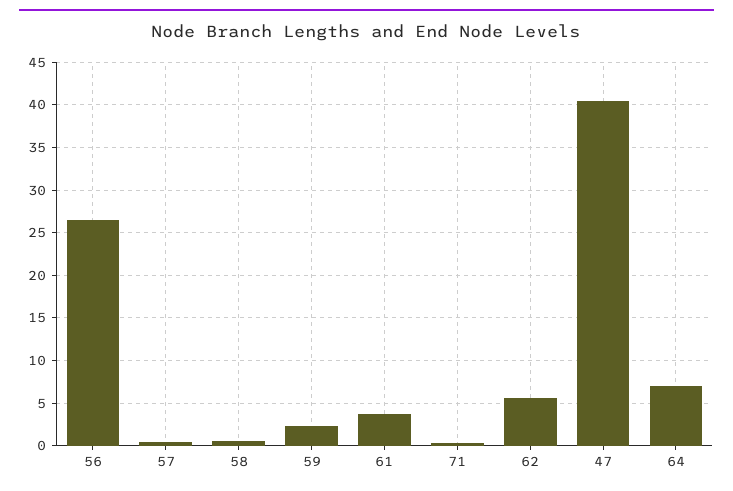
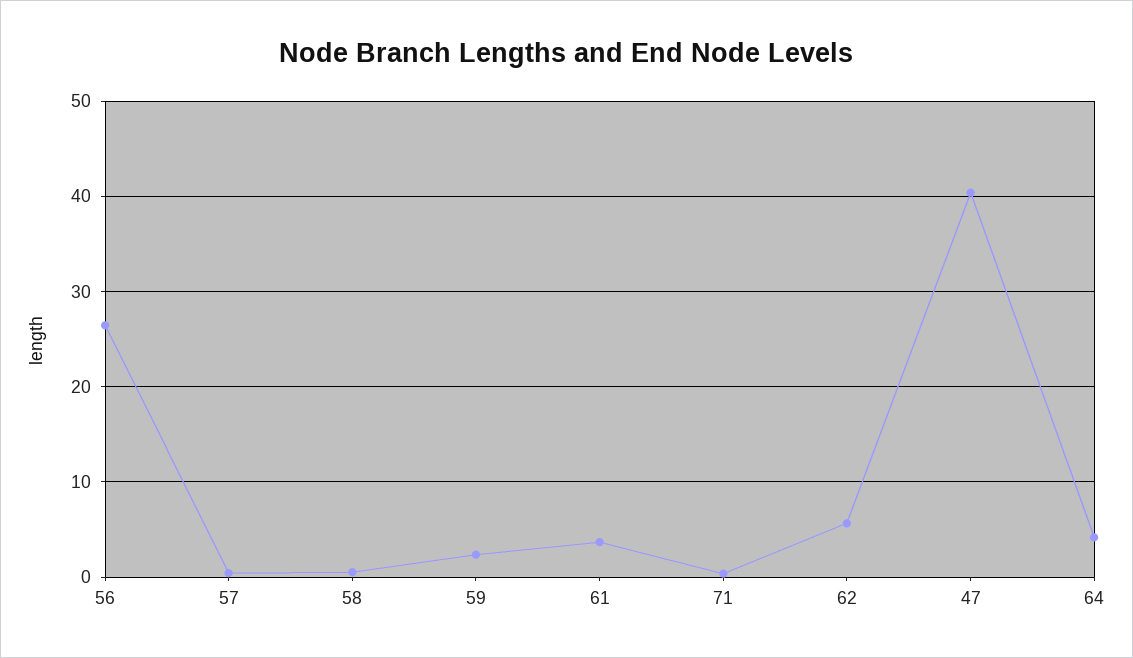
64: 7 -> 4

